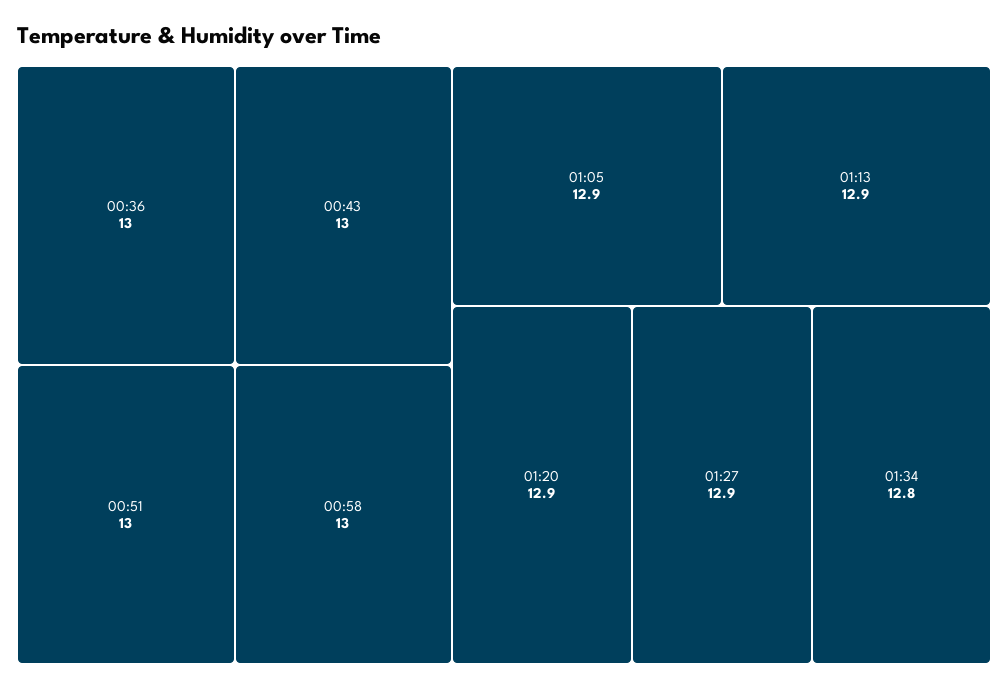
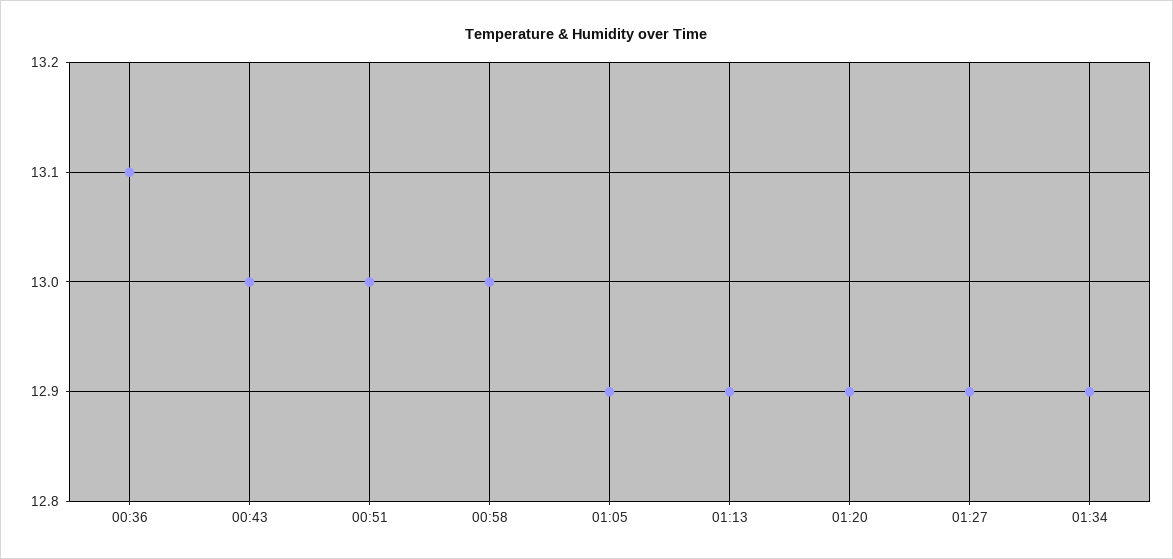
00:36: 13 -> 13.1
01:34: 12.8 -> 12.9

